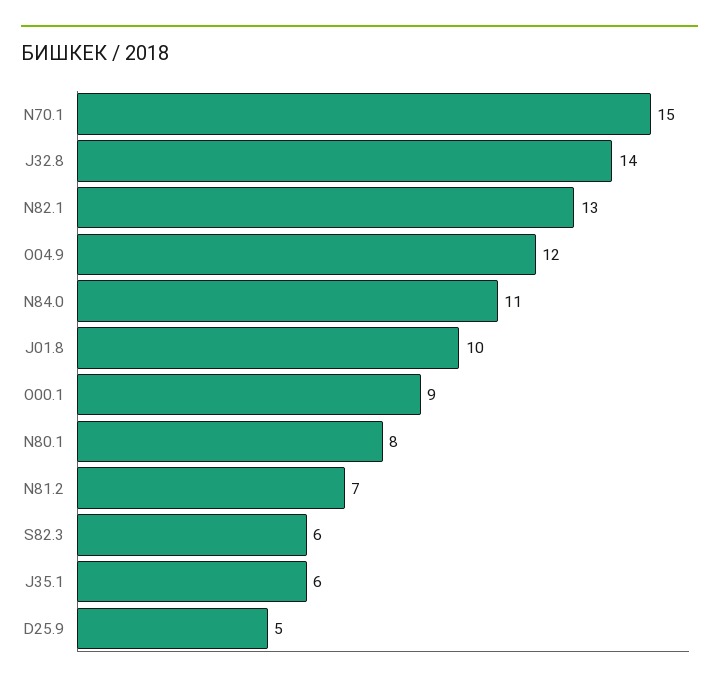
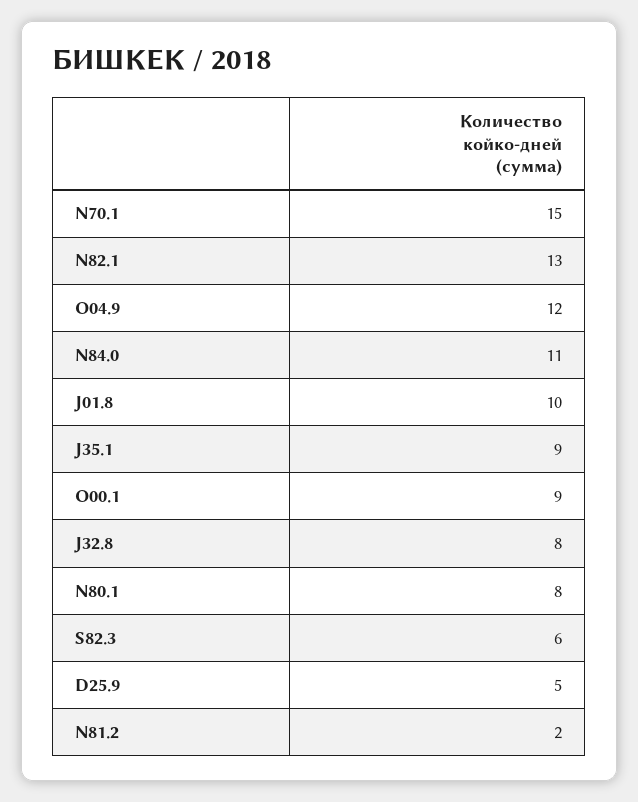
J32.8: 14 -> 8
N81.2: 7 -> 2
J35.1: 6 -> 9

